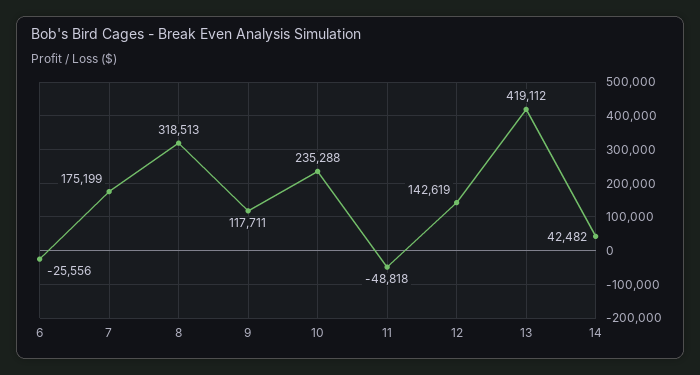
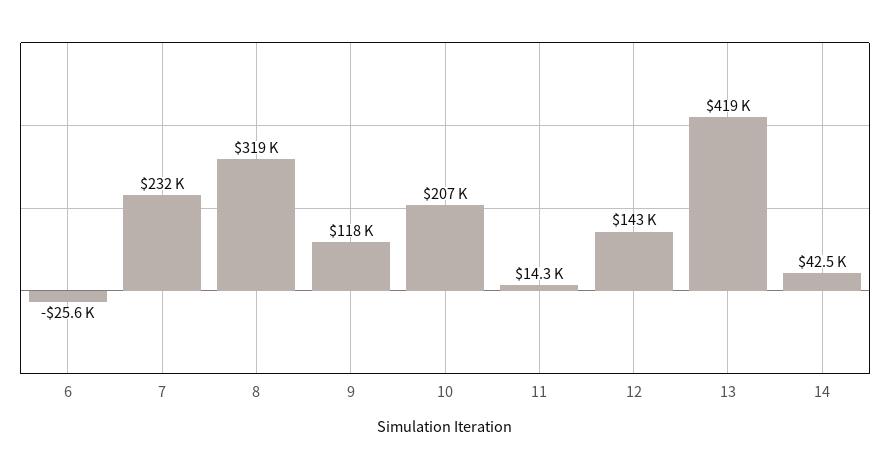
7: 175199 -> 232000
10: 235288 -> 207000
11: -48818 -> 14300

